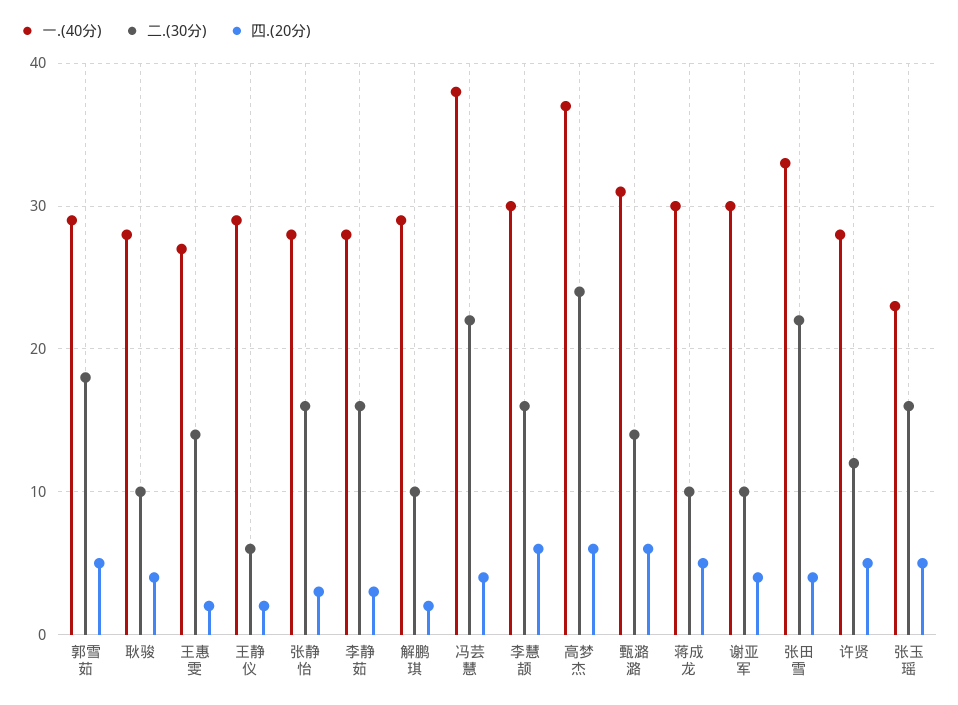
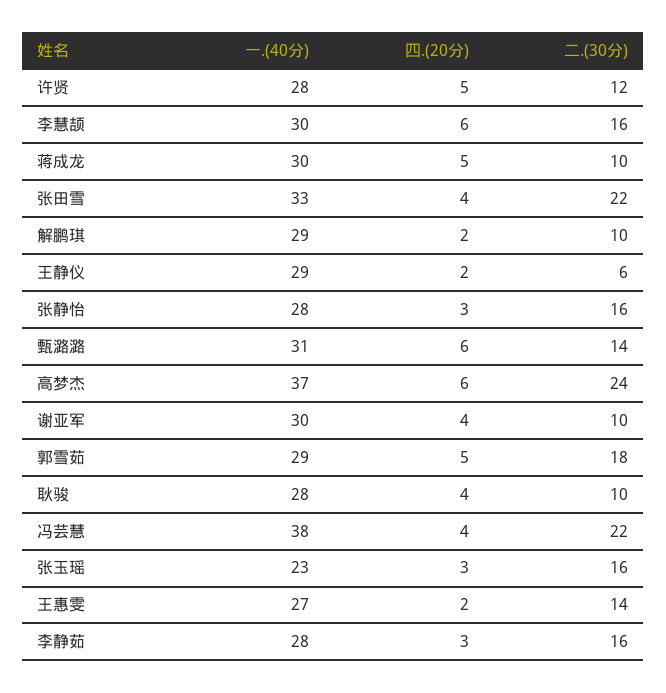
四.(20分), 张玉瑶: 5 -> 3

